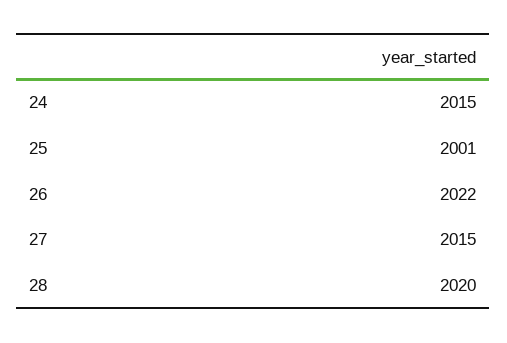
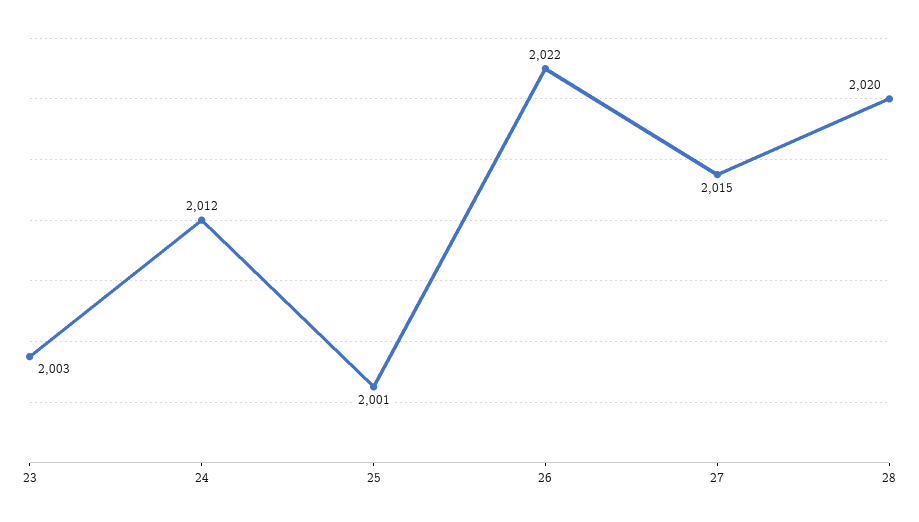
24: 2015 -> 2012
23: none -> 2003

